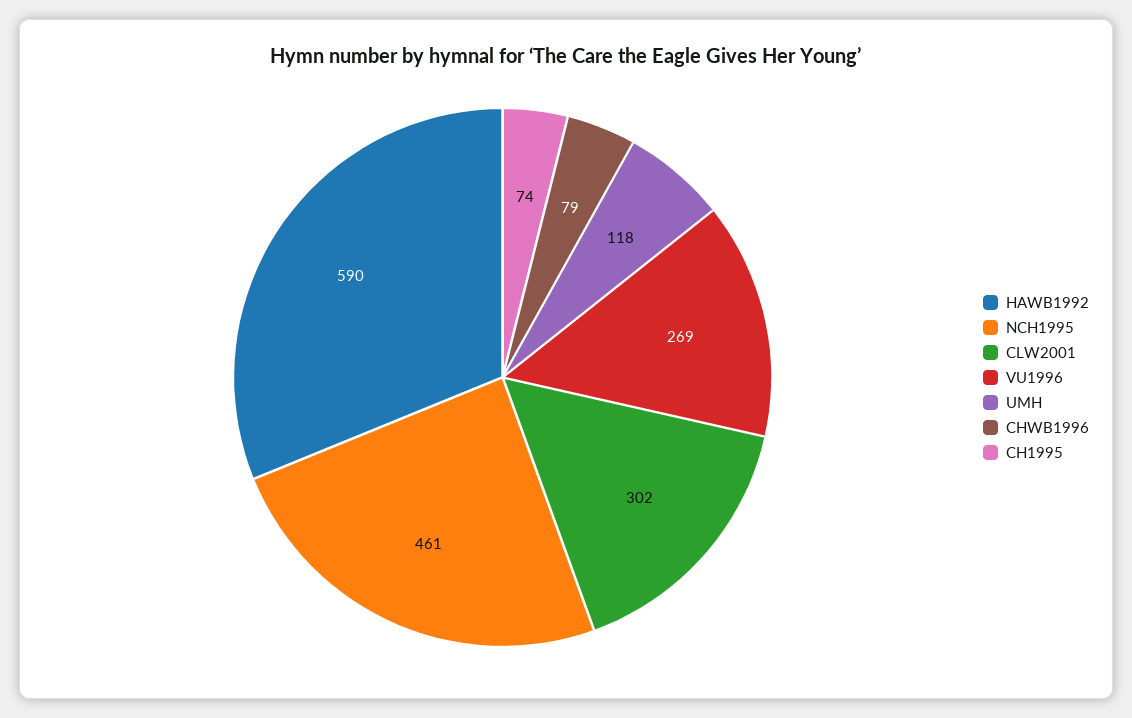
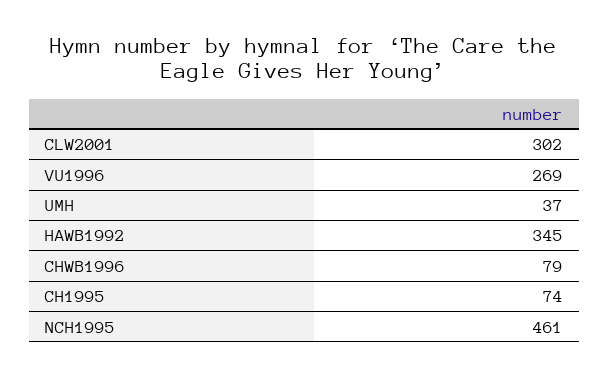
HAWB1992: 590 -> 345
UMH: 118 -> 37

